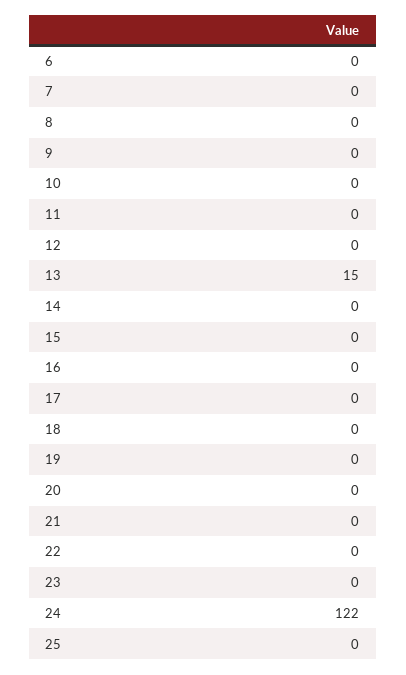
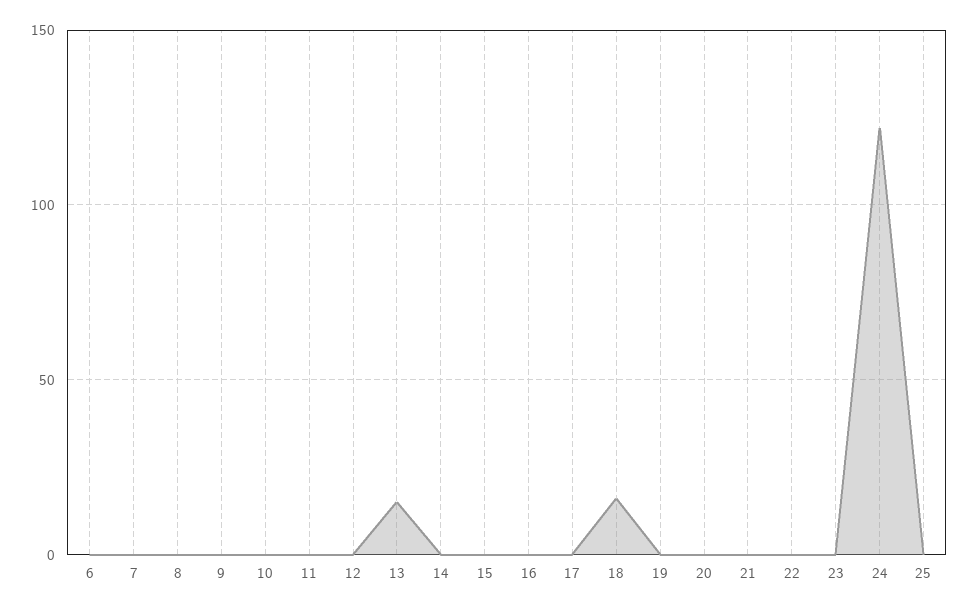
18: 0 -> 15

